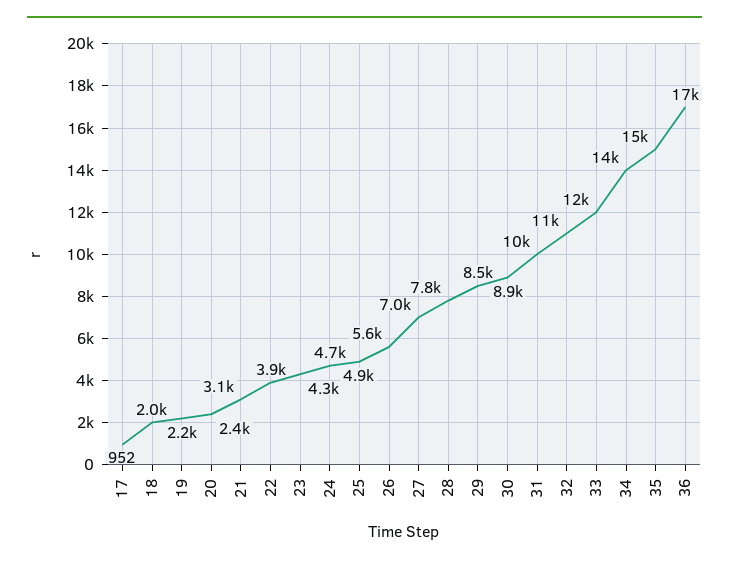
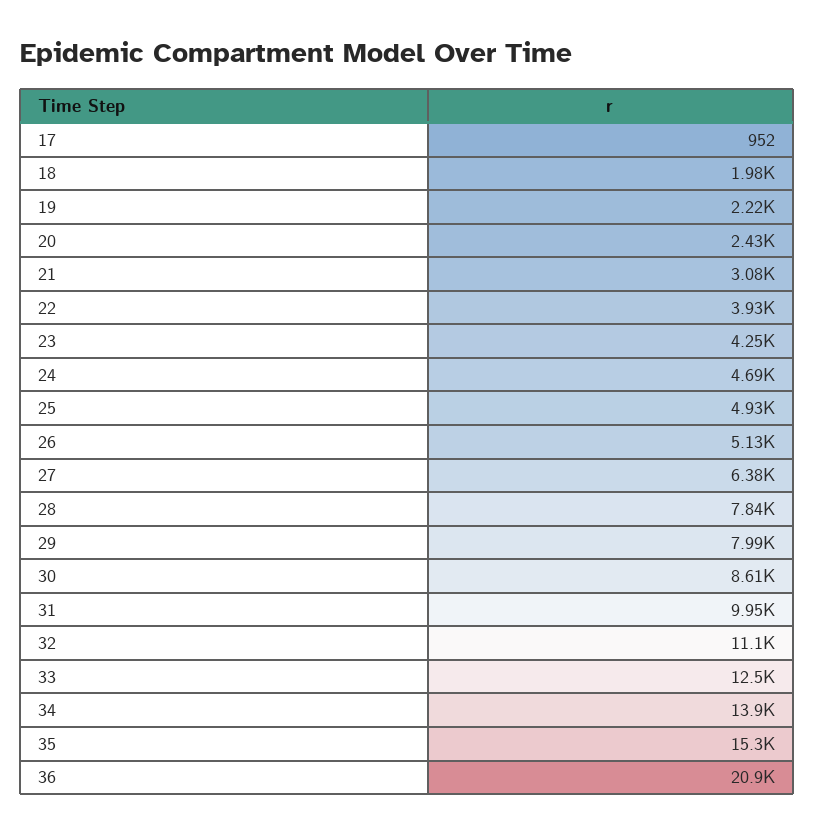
26: 5600 -> 5130
27: 7000 -> 6380
29: 8500 -> 7990
30: 8900 -> 8610
36: 17000 -> 20900

